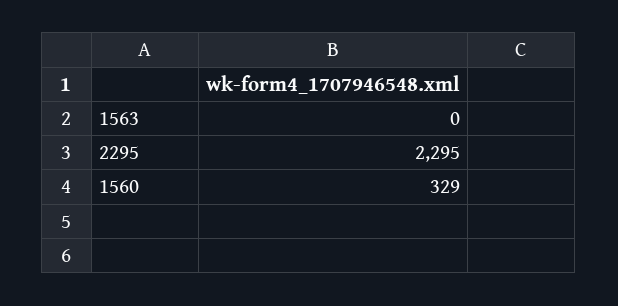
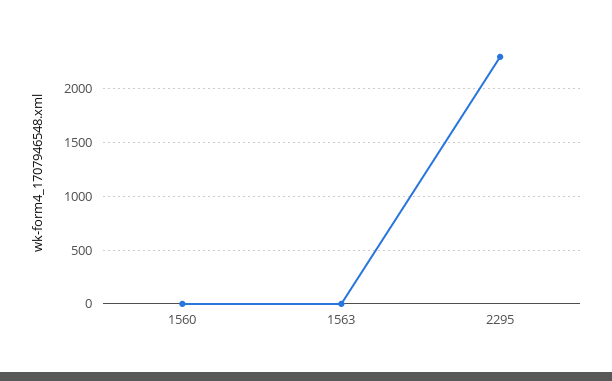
1560: 329 -> 0

